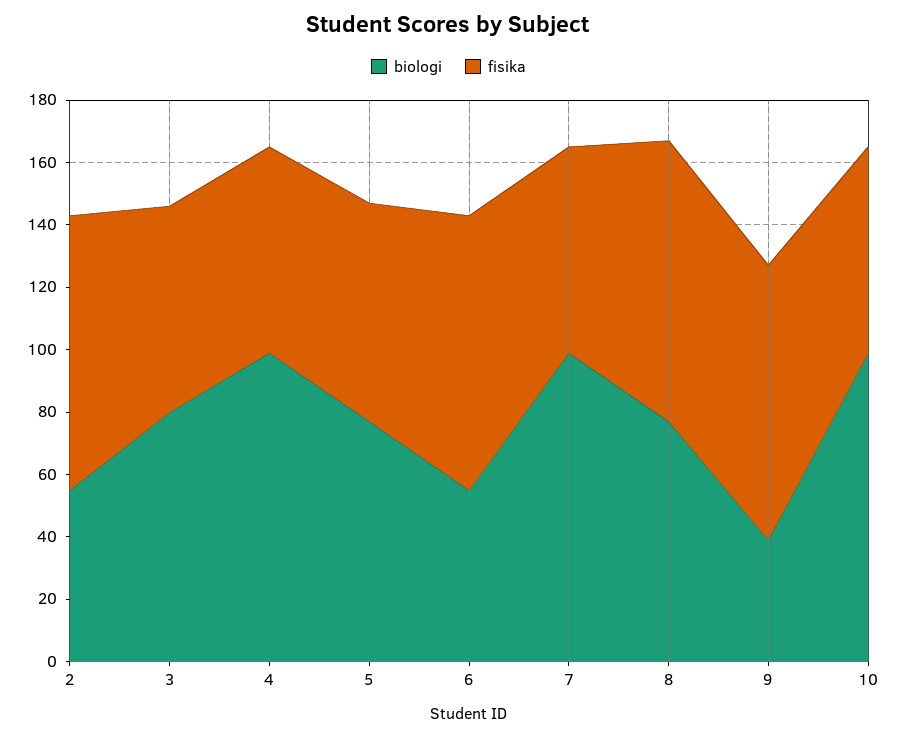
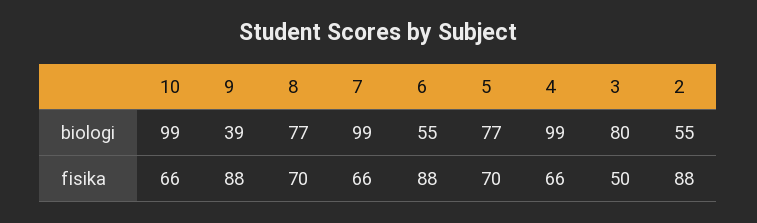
fisika, 3: 65 -> 50
fisika, 8: 90 -> 70

